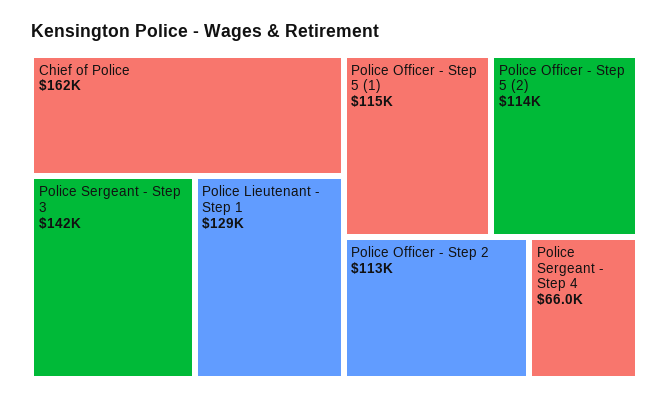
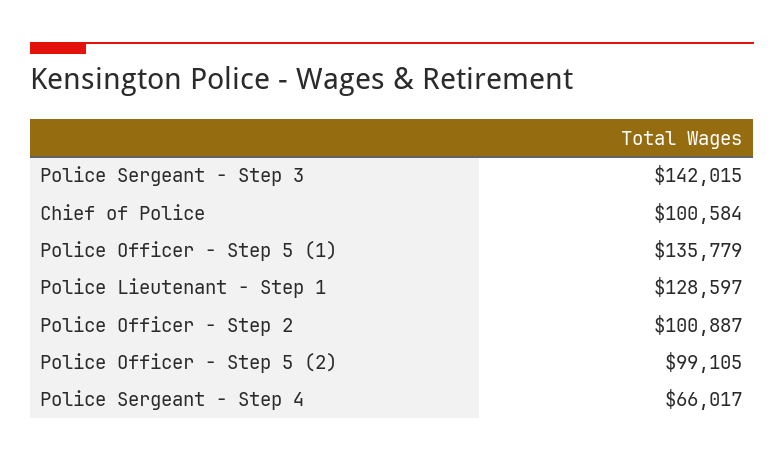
Chief of Police: 162000 -> 100584
Police Officer - Step 5 (1): 115000 -> 135779
Police Officer - Step 5 (2): 114000 -> 99105
Police Officer - Step 2: 113000 -> 100887

